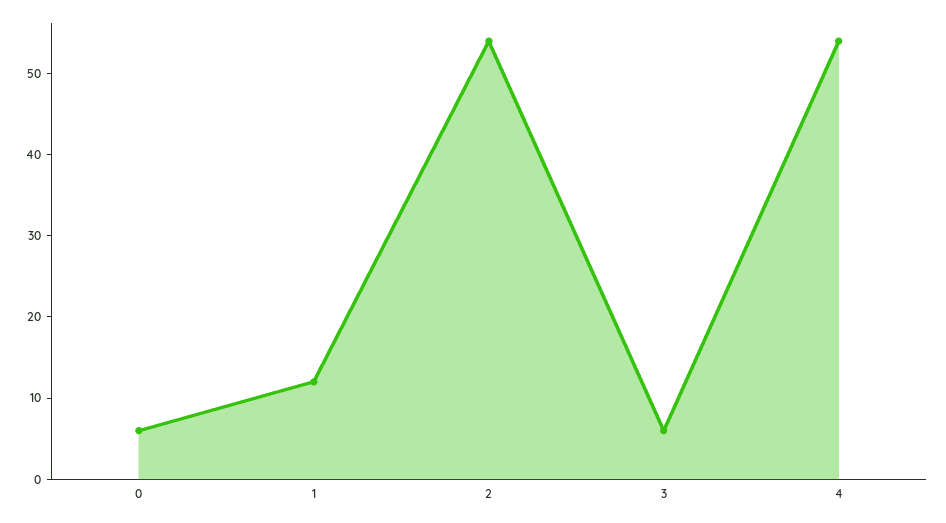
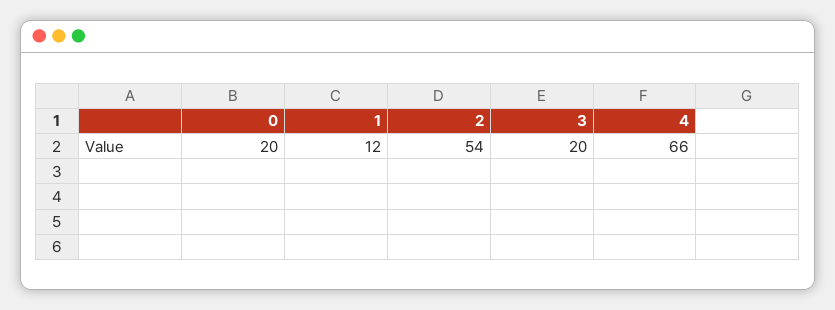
0: 6 -> 20
3: 6 -> 20
4: 54 -> 66

